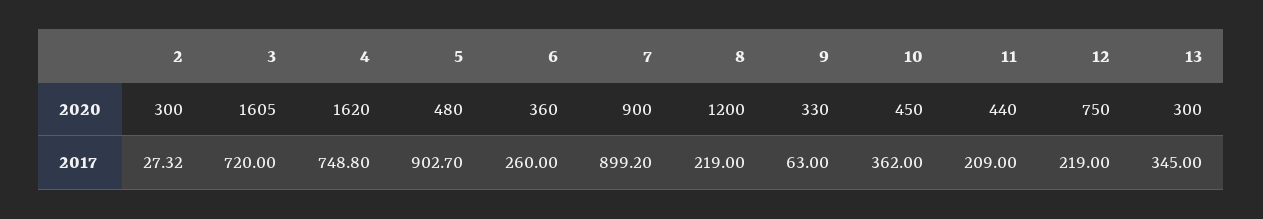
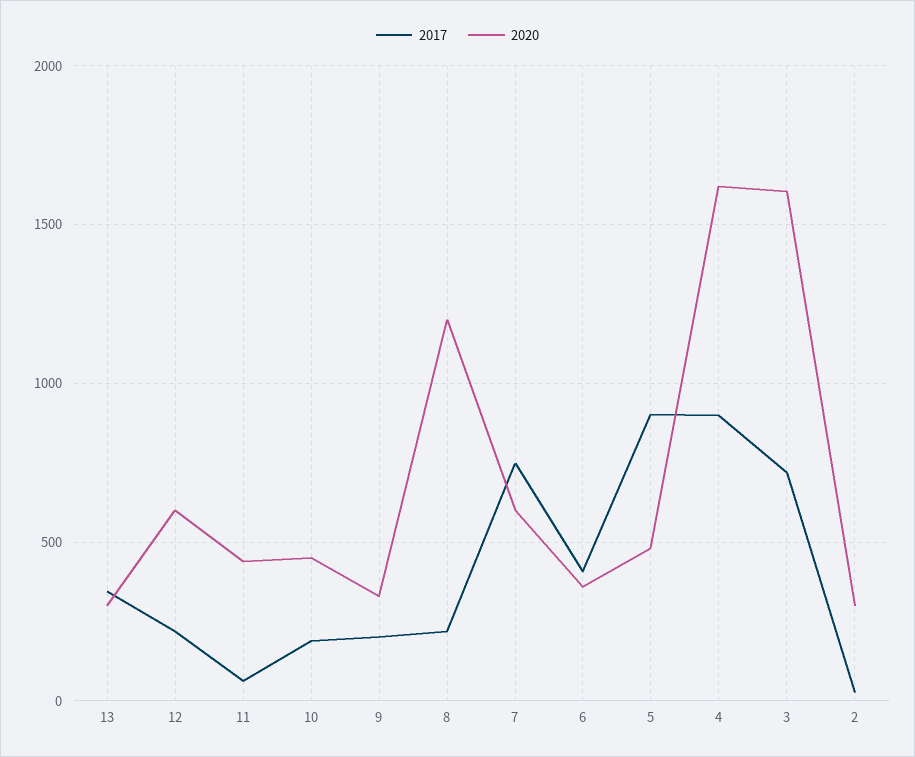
2020, 7: 900 -> 600
2020, 12: 750 -> 600
2017, 4: 748.8 -> 900
2017, 6: 260 -> 400
2017, 7: 899.2 -> 750
2017, 9: 63 -> 200
2017, 10: 362 -> 200
2017, 11: 209 -> 50

